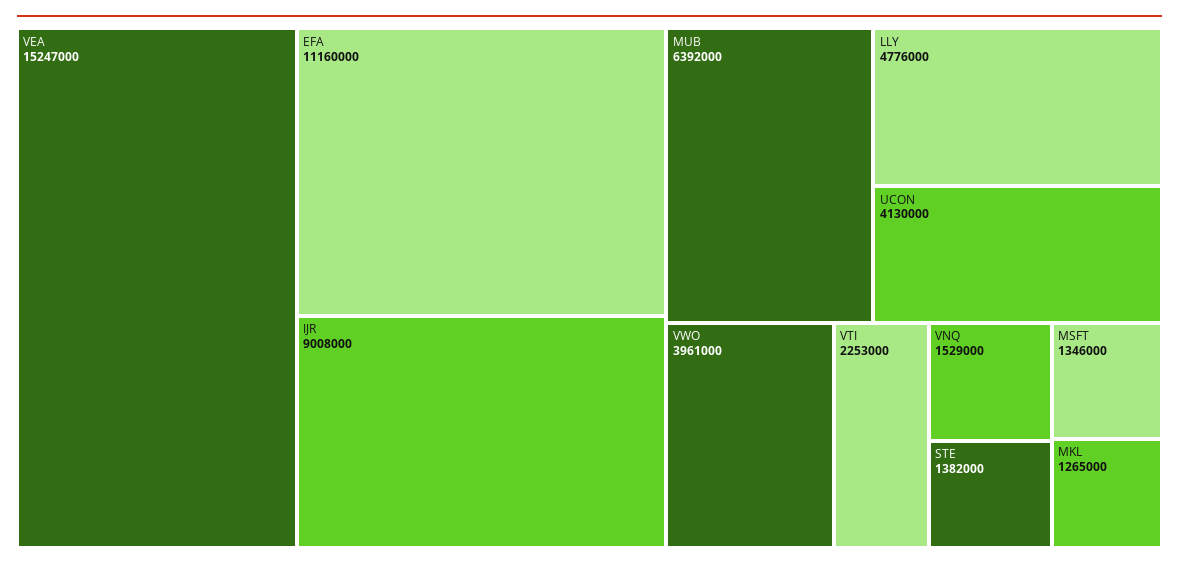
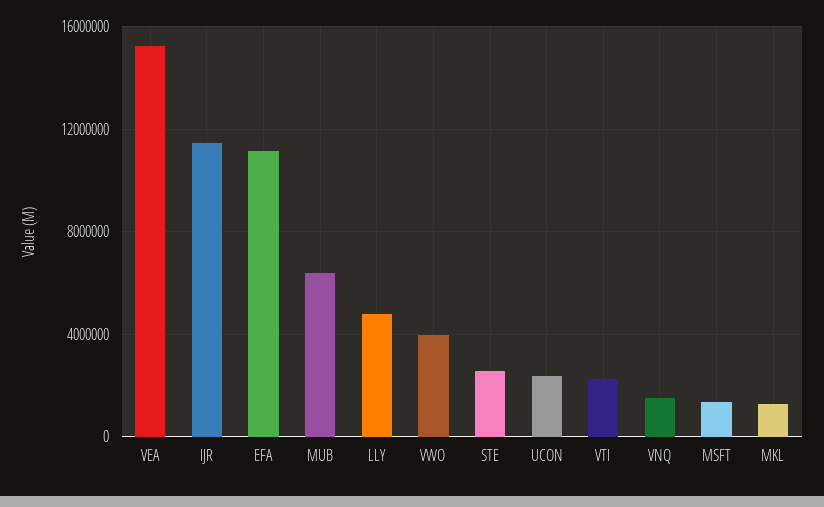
IJR: 9008000 -> 11500000
UCON: 4130000 -> 2500000
STE: 1382000 -> 2500000

